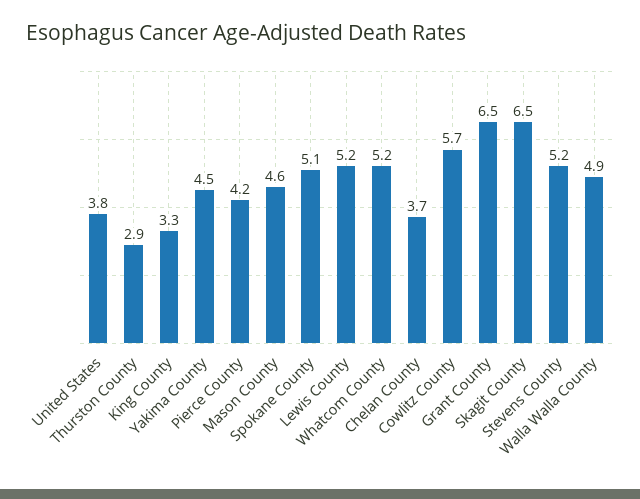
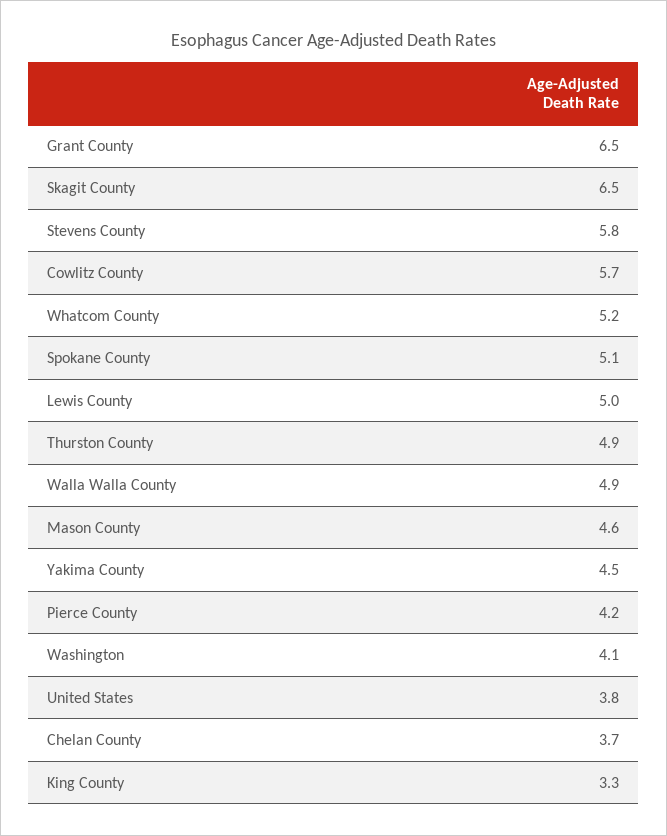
Thurston County: 2.9 -> 4.9
Lewis County: 5.2 -> 5
Stevens County: 5.2 -> 5.8
Washington: none -> 4.1

